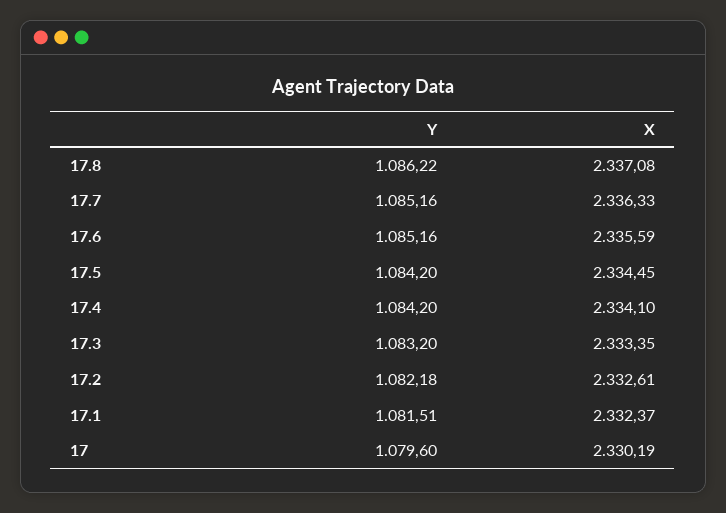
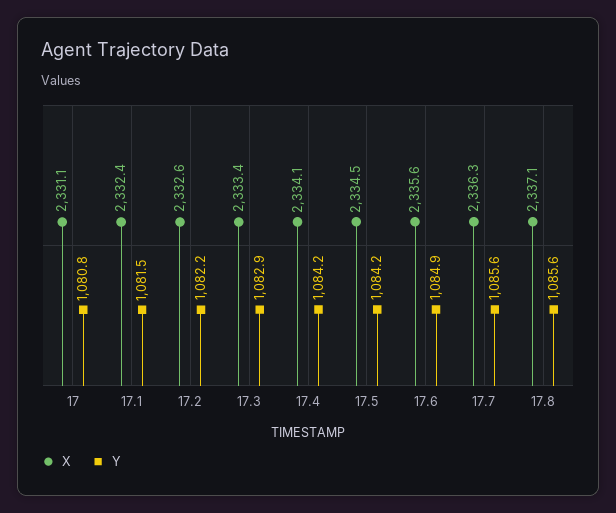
Y, 17.8: 1086.22 -> 1085.6
Y, 17.7: 1085.16 -> 1085.6
Y, 17.6: 1085.16 -> 1084.9
Y, 17.3: 1083.2 -> 1082.9
Y, 17: 1079.6 -> 1080.8
X, 17: 2330.19 -> 2331.1

